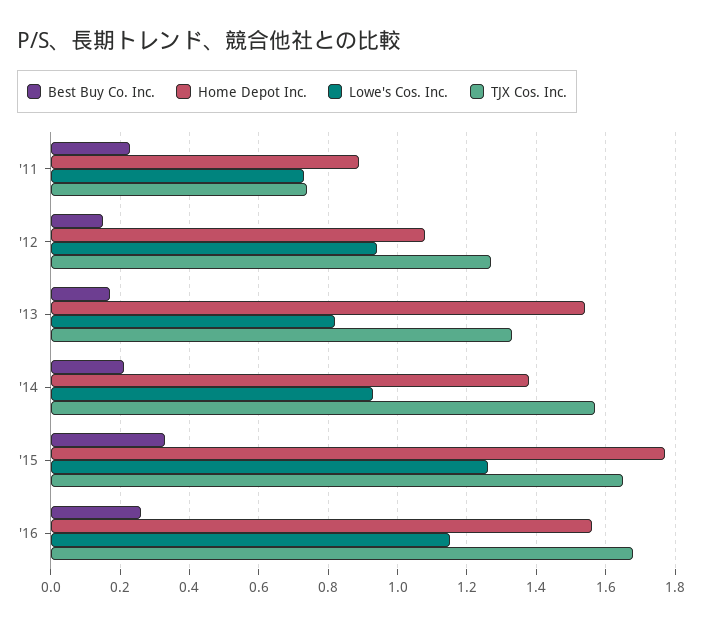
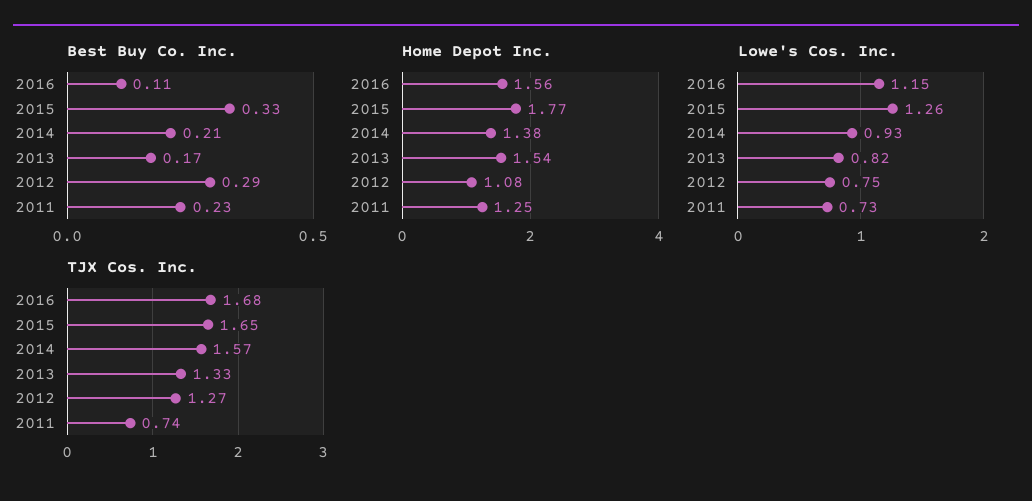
Home Depot Inc., '11: 0.9 -> 1.25
Best Buy Co. Inc., '12: 0.15 -> 0.29
Lowe's Cos. Inc., '12: 0.95 -> 0.75
Best Buy Co. Inc., '16: 0.25 -> 0.11

